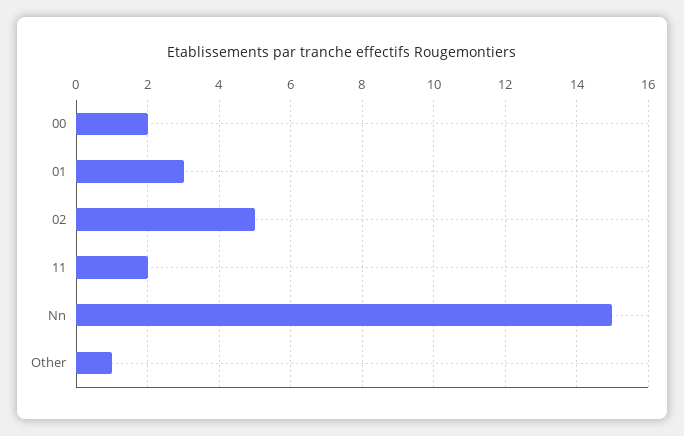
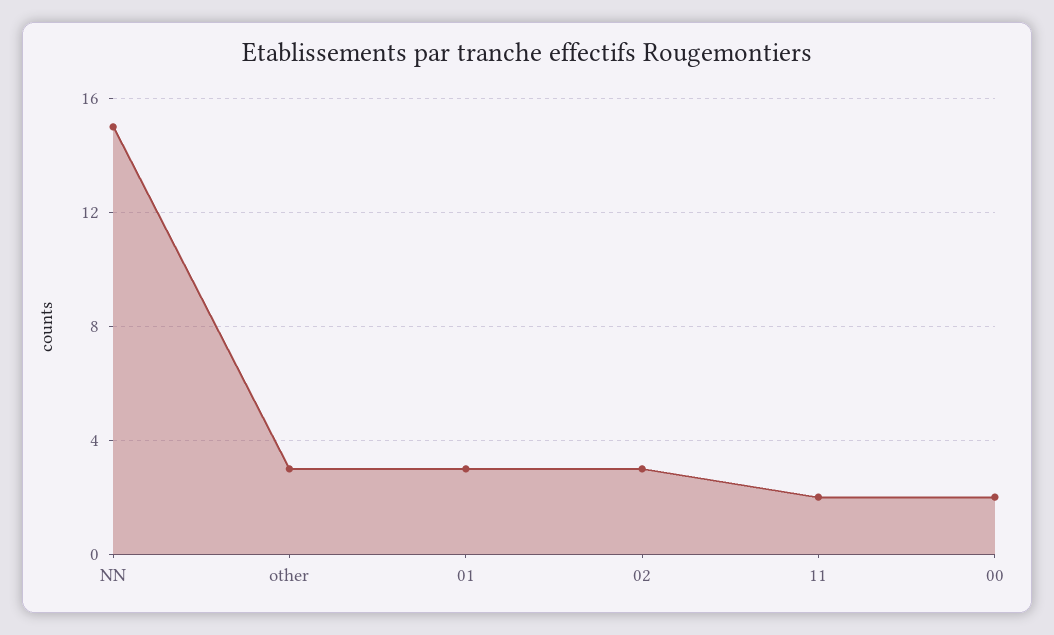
02: 5 -> 3
Other: 1 -> 3

